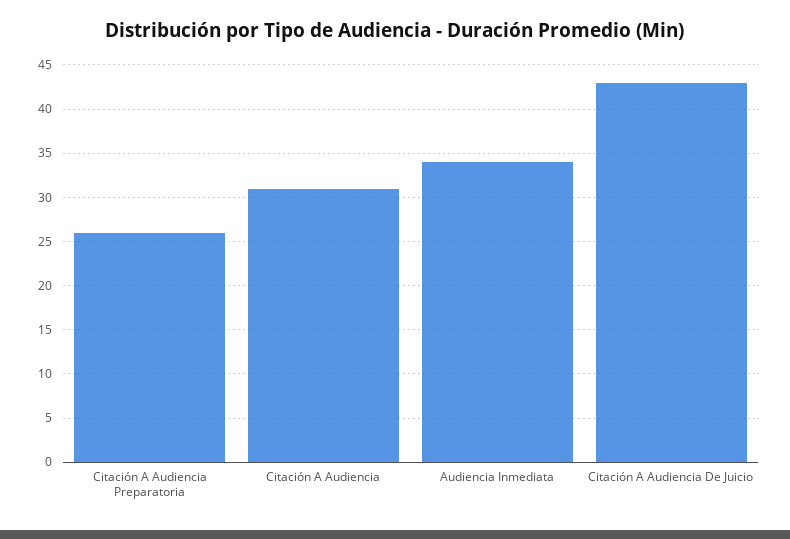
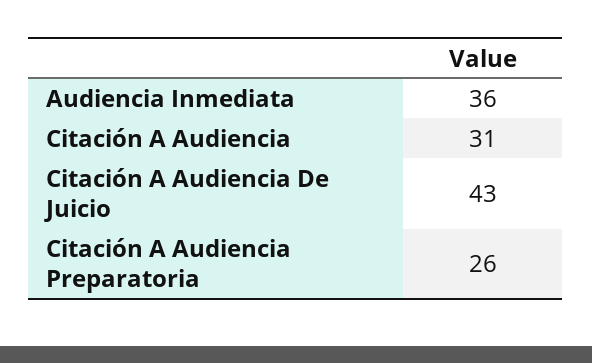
Audiencia Inmediata: 34 -> 36

